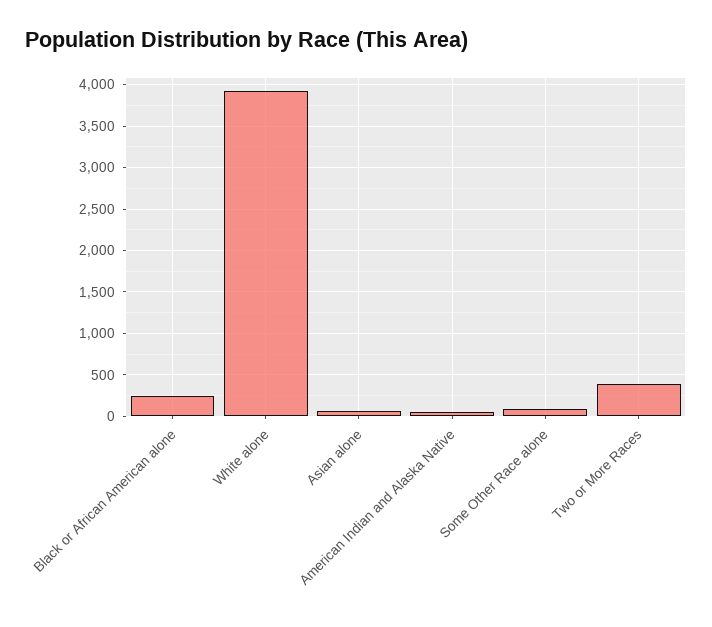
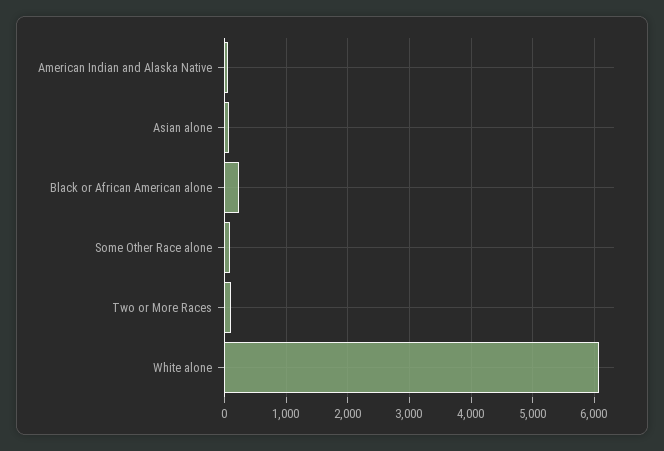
White alone: 3900 -> 6100
Two or More Races: 400 -> 100

